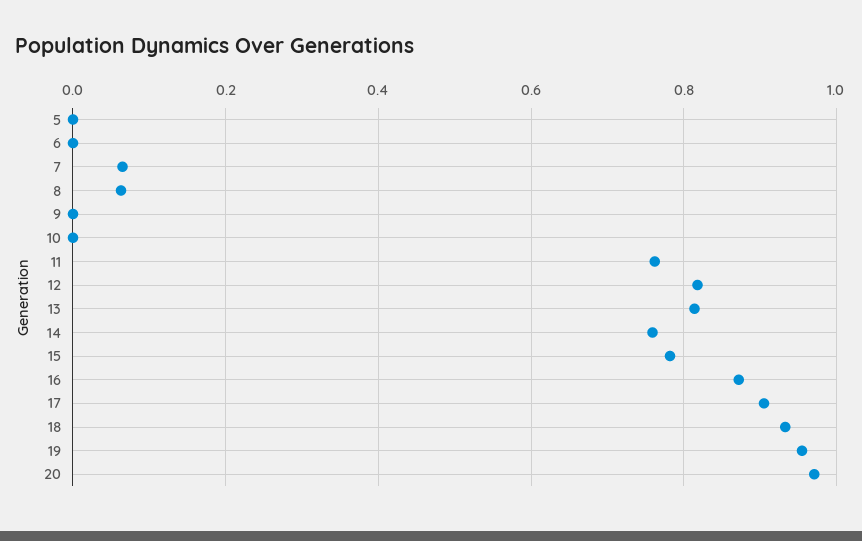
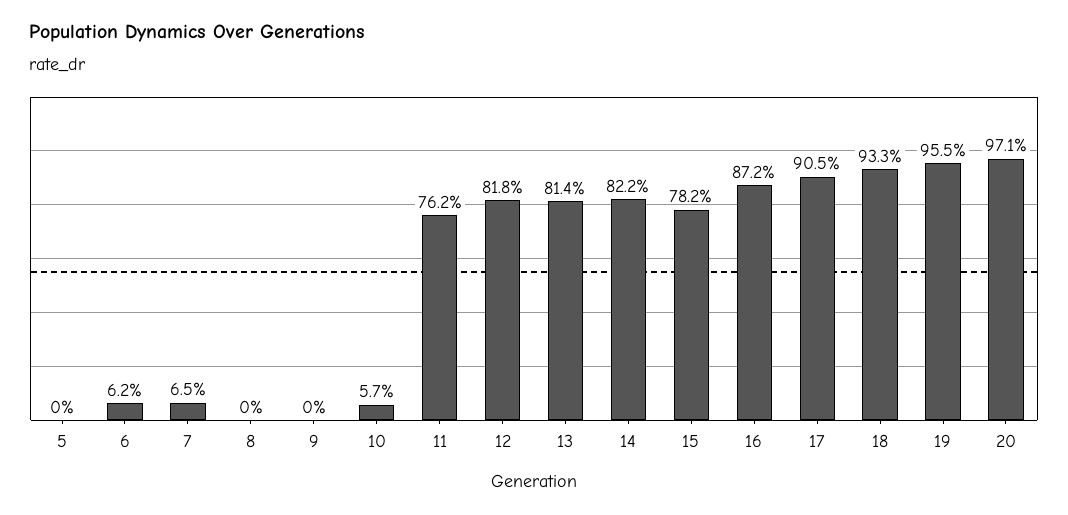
6: 0 -> 0.062
8: 0.06 -> 0
10: 0 -> 0.057
14: 0.76 -> 0.822

